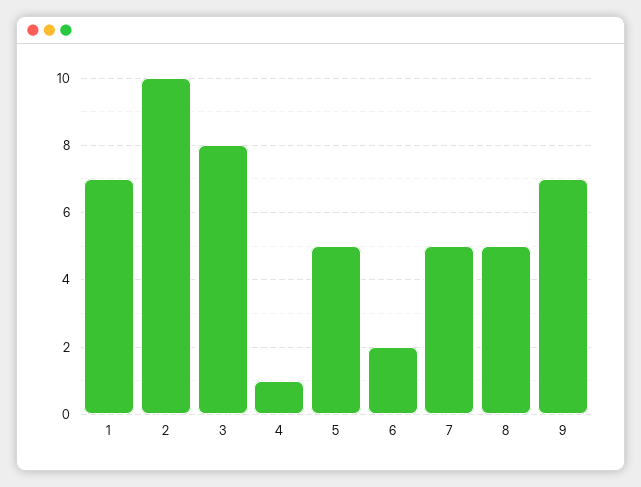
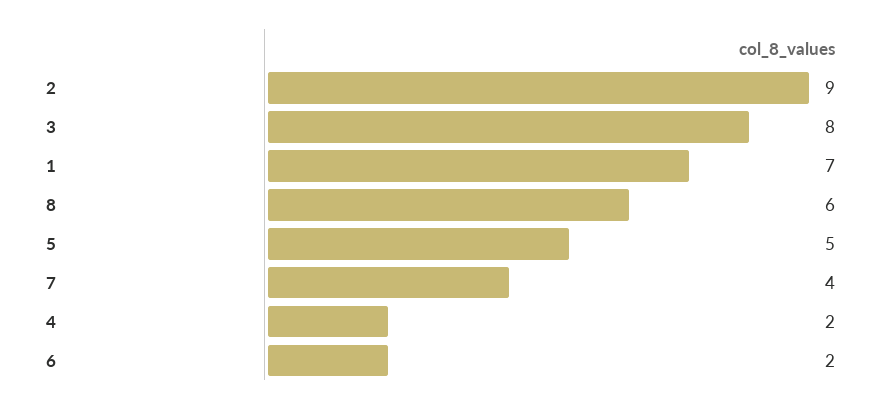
2: 10 -> 9
4: 1 -> 2
7: 5 -> 4
8: 5 -> 6
9: 7 -> none

